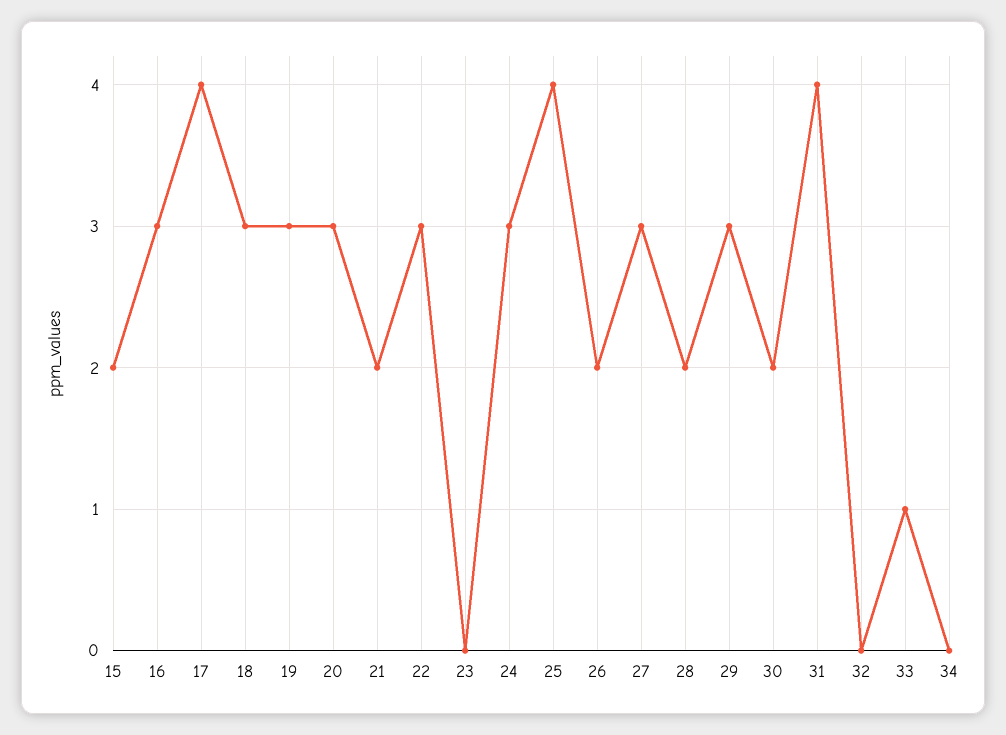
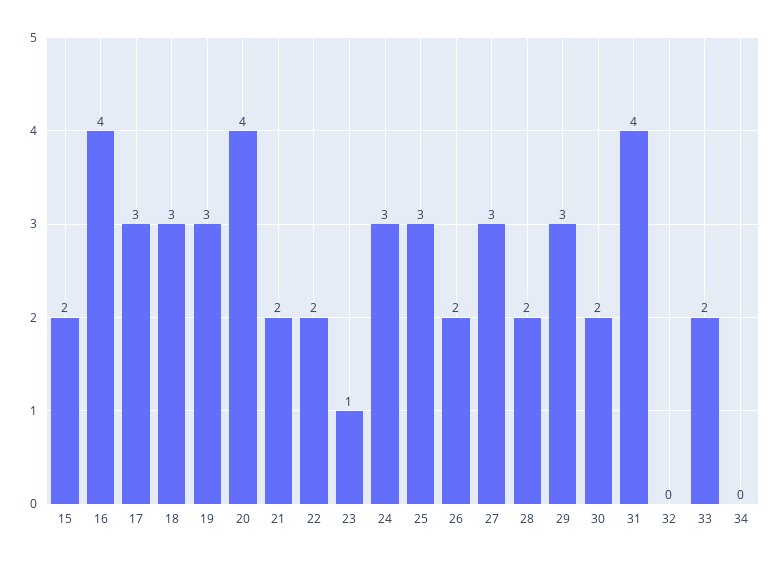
16: 3 -> 4
17: 4 -> 3
20: 3 -> 4
22: 3 -> 2
23: 0 -> 1
25: 4 -> 3
33: 1 -> 2

